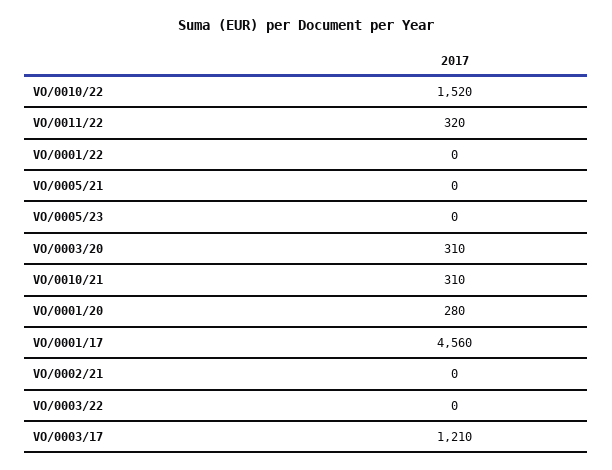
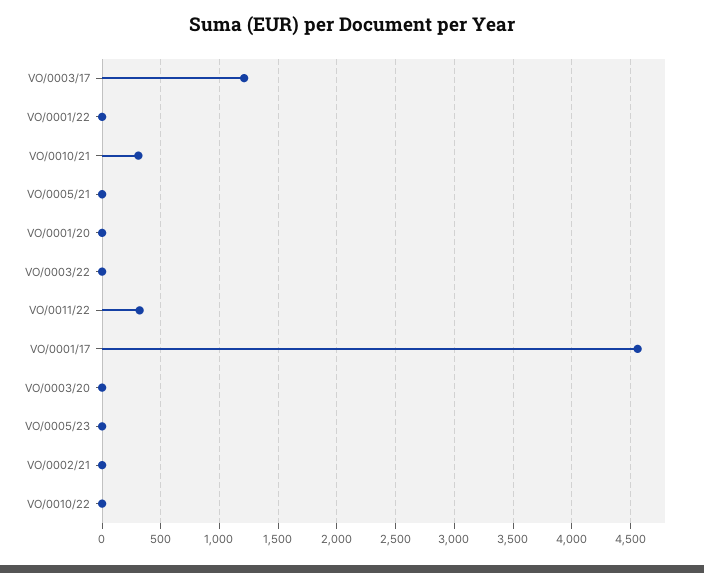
VO/0010/22: 1520 -> 0
VO/0003/20: 310 -> 0
VO/0001/20: 280 -> 0

